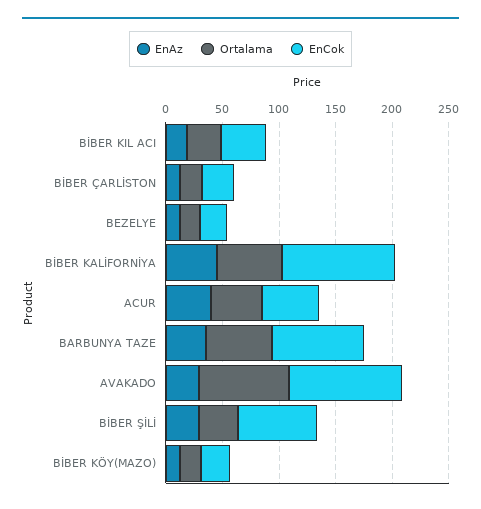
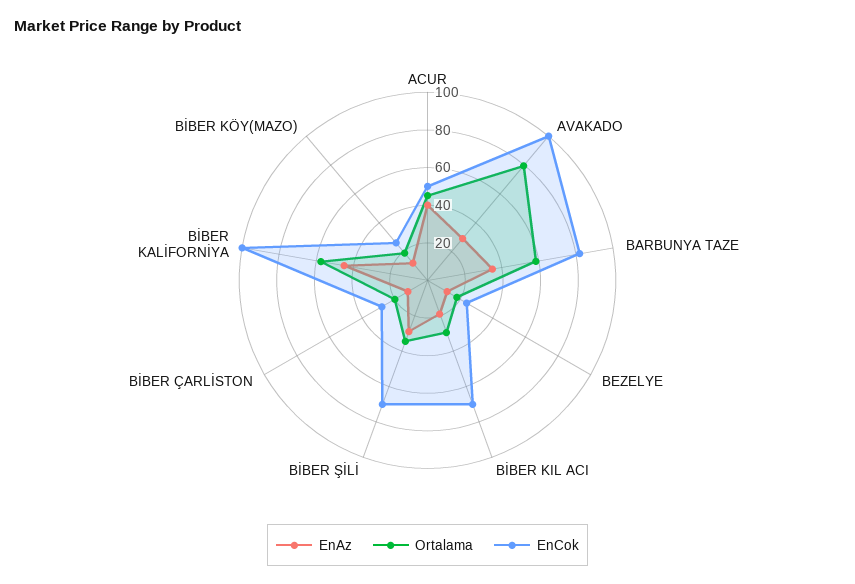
EnCok, BİBER KIL ACI: 40 -> 70

